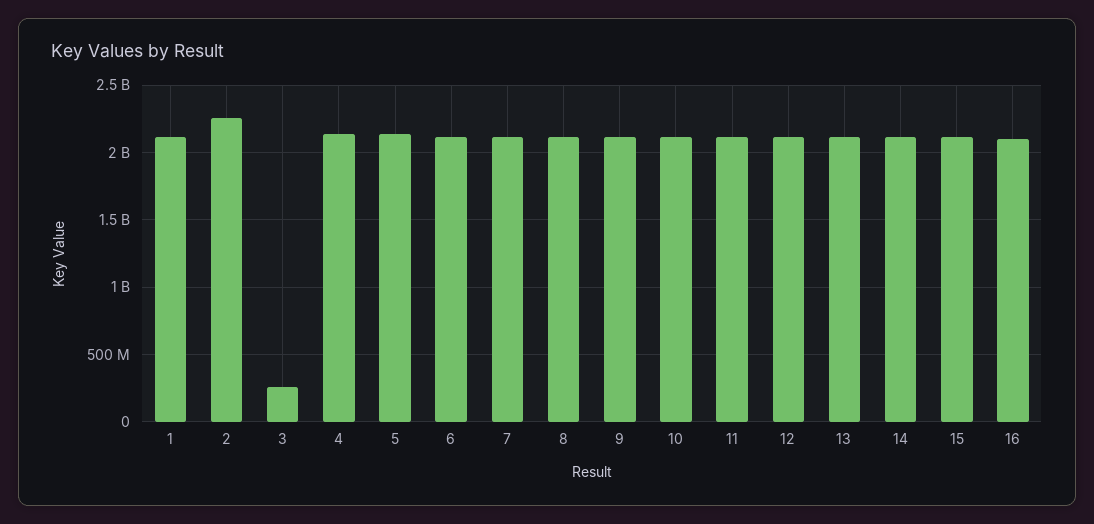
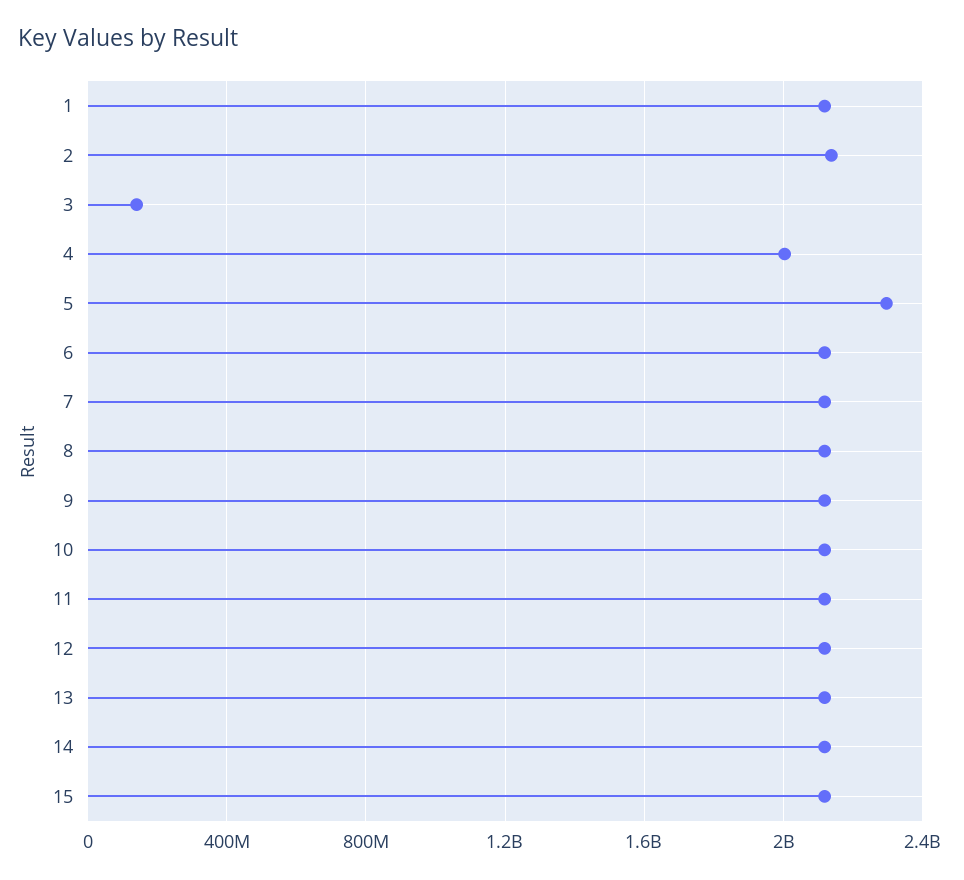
2: 2250000000 -> 2150000000
3: 250000000 -> 150000000
4: 2150000000 -> 2000000000
5: 2150000000 -> 2300000000
16: 2100000000 -> none

